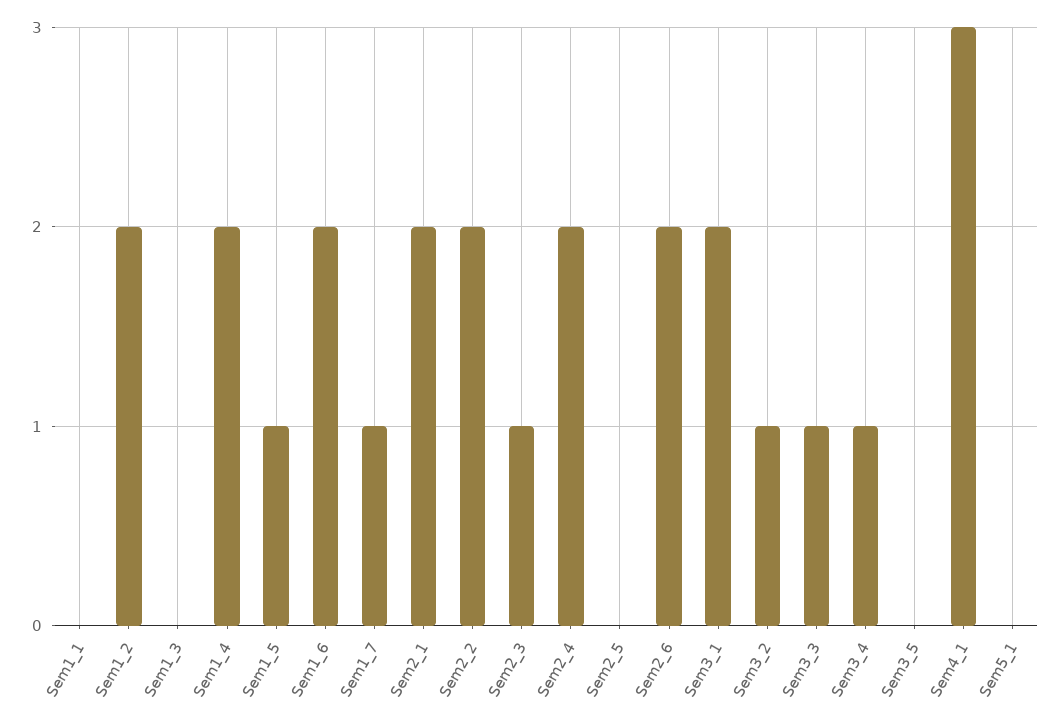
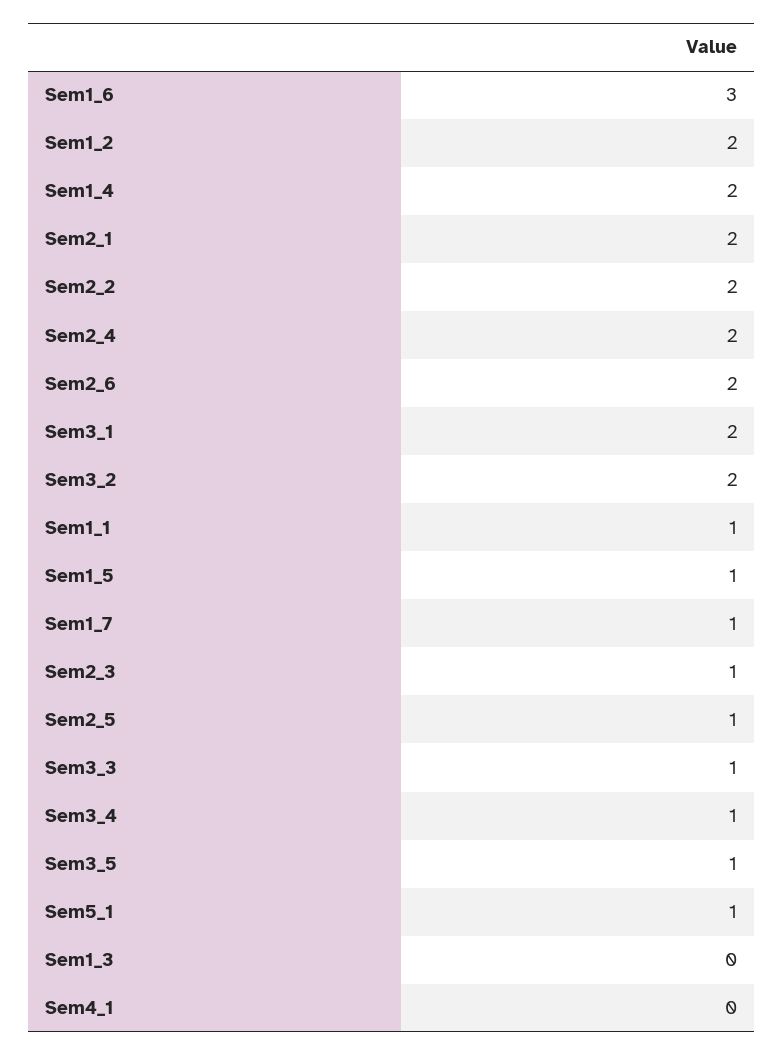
Sem1_1: 0 -> 1
Sem1_6: 2 -> 3
Sem2_5: 0 -> 1
Sem3_2: 1 -> 2
Sem3_5: 0 -> 1
Sem4_1: 3 -> 0
Sem5_1: 0 -> 1

